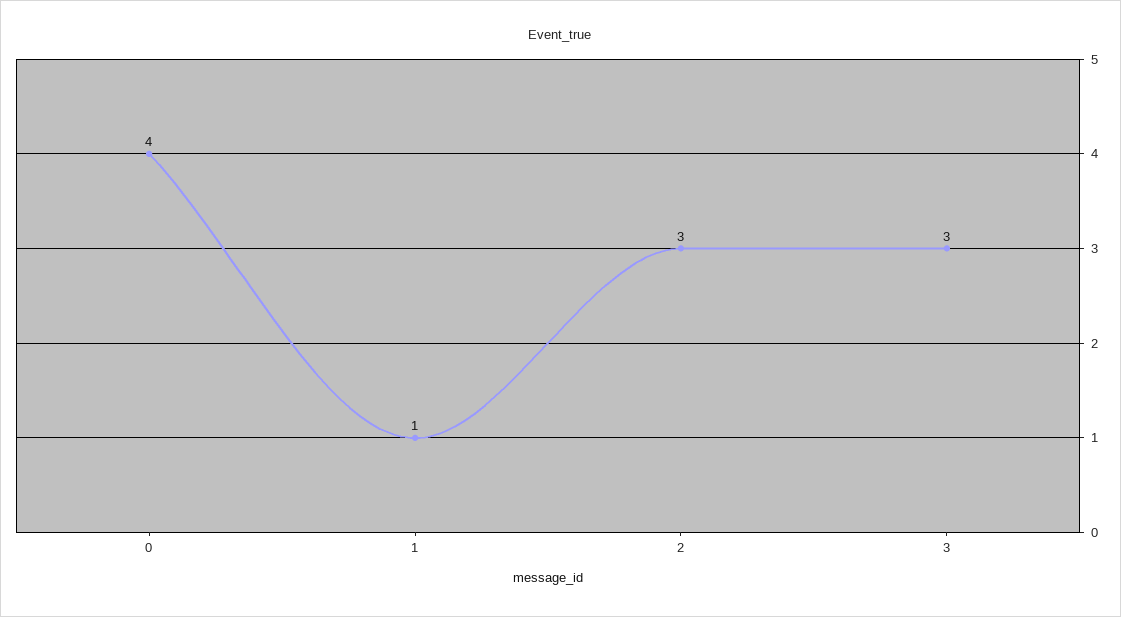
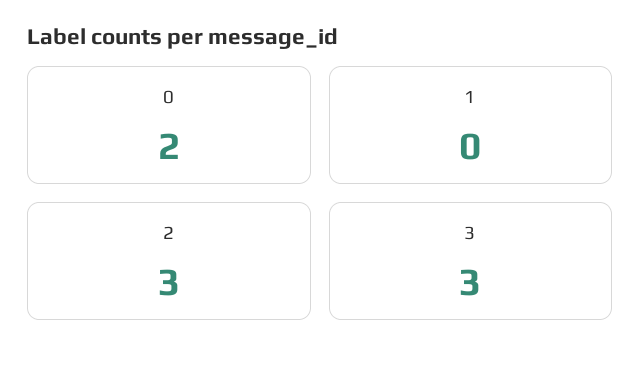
0: 4 -> 2
1: 1 -> 0

